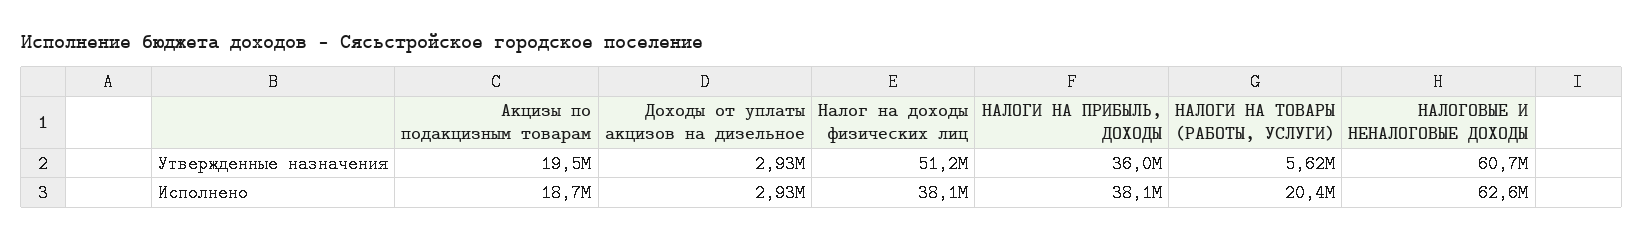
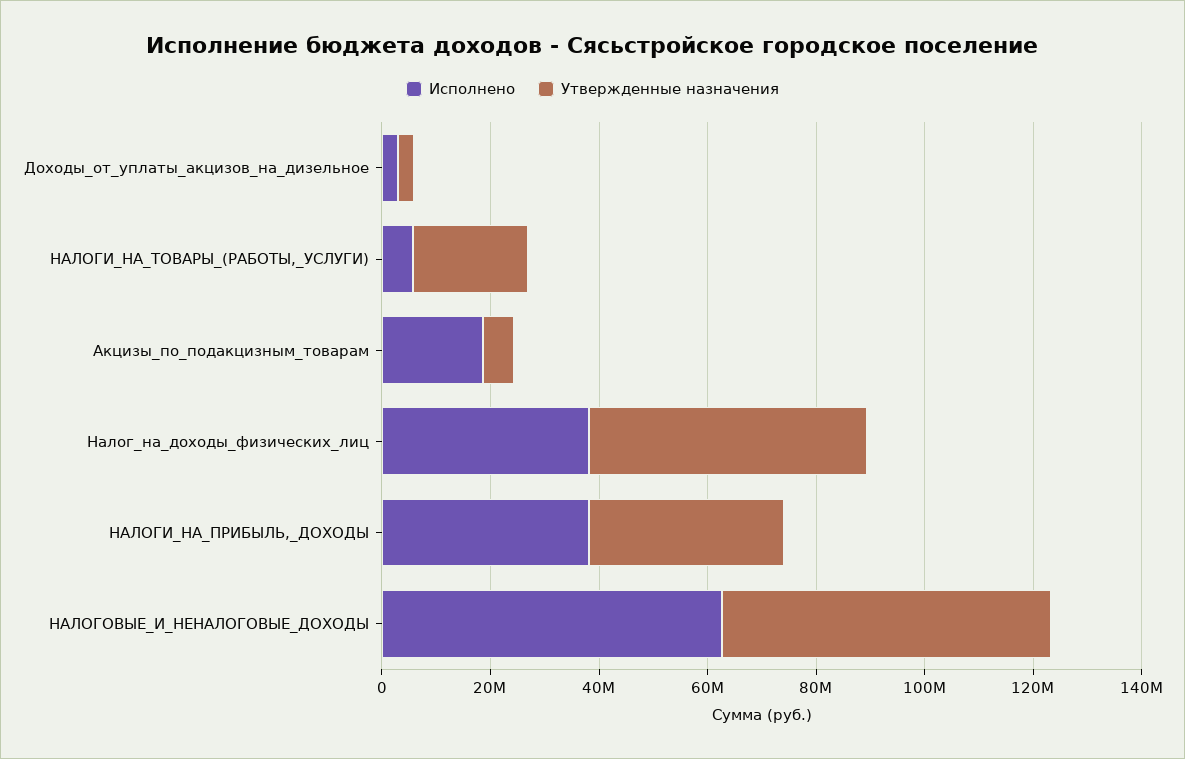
Утвержденные назначения, Акцизы по подакцизным товарам: 19500000 -> 5000000
Утвержденные назначения, НАЛОГИ НА ТОВАРЫ (РАБОТЫ, УСЛУГИ): 5620000 -> 20000000
Исполнено, НАЛОГИ НА ТОВАРЫ (РАБОТЫ, УСЛУГИ): 20400000 -> 5000000

